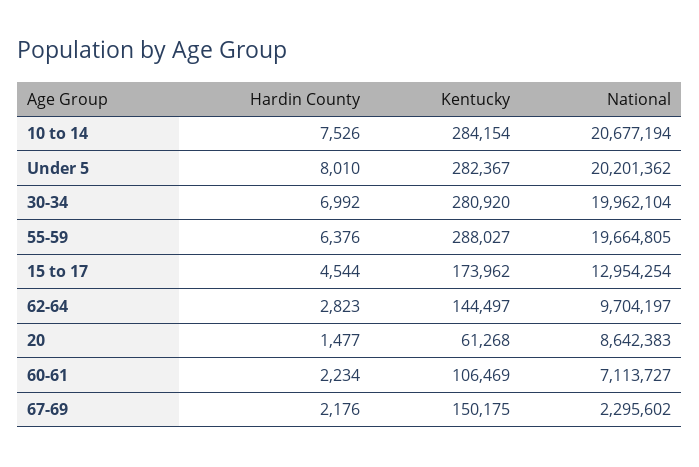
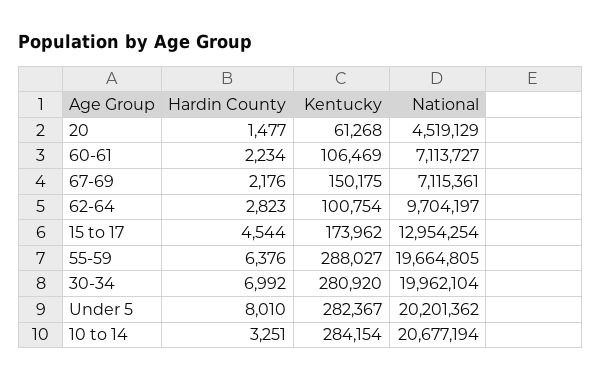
Hardin County, 10 to 14: 7526 -> 3251
Kentucky, 62-64: 144497 -> 100754
National, 20: 8642383 -> 4519129
National, 67-69: 2295602 -> 7115361

